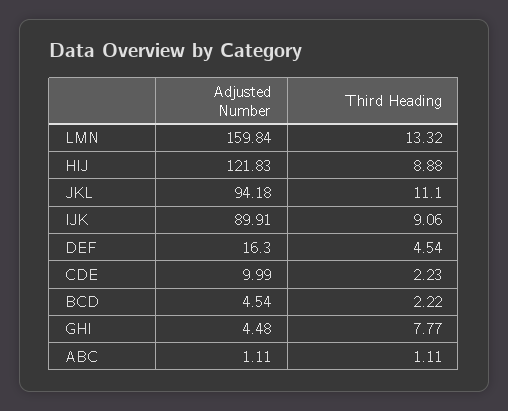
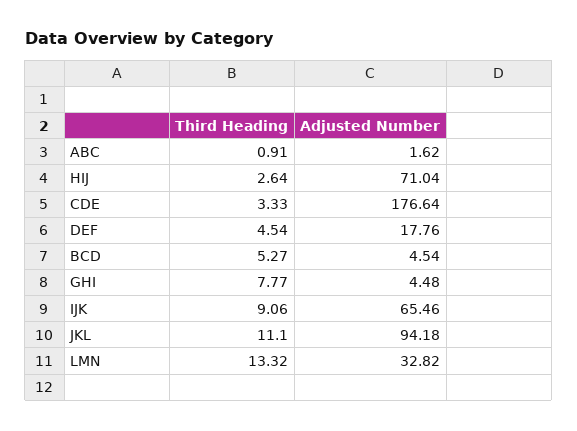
Adjusted Number, LMN: 159.84 -> 32.82
Adjusted Number, HIJ: 121.83 -> 71.04
Third Heading, HIJ: 8.88 -> 2.64
Adjusted Number, IJK: 89.91 -> 65.46
Adjusted Number, DEF: 16.3 -> 17.76
Adjusted Number, CDE: 9.99 -> 176.64
Third Heading, CDE: 2.23 -> 3.33
Third Heading, BCD: 2.22 -> 5.27
Adjusted Number, ABC: 1.11 -> 1.62
Third Heading, ABC: 1.11 -> 0.91

